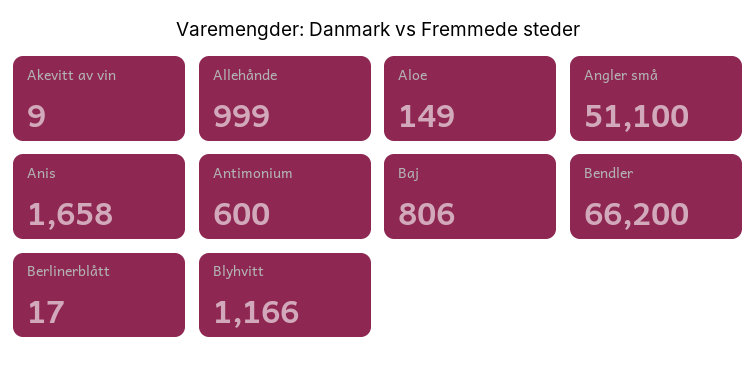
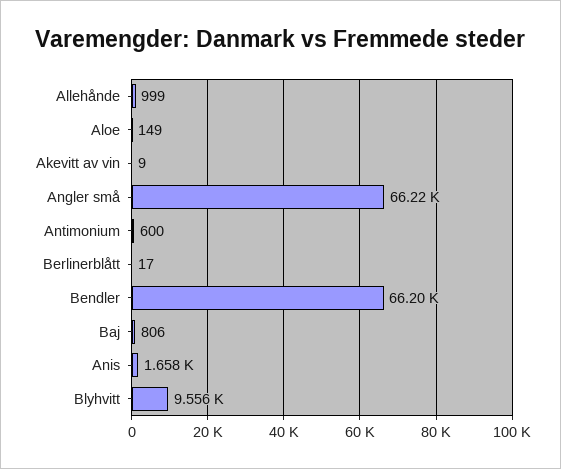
Angler små: 51100 -> 66220
Blyhvitt: 1166 -> 9556

